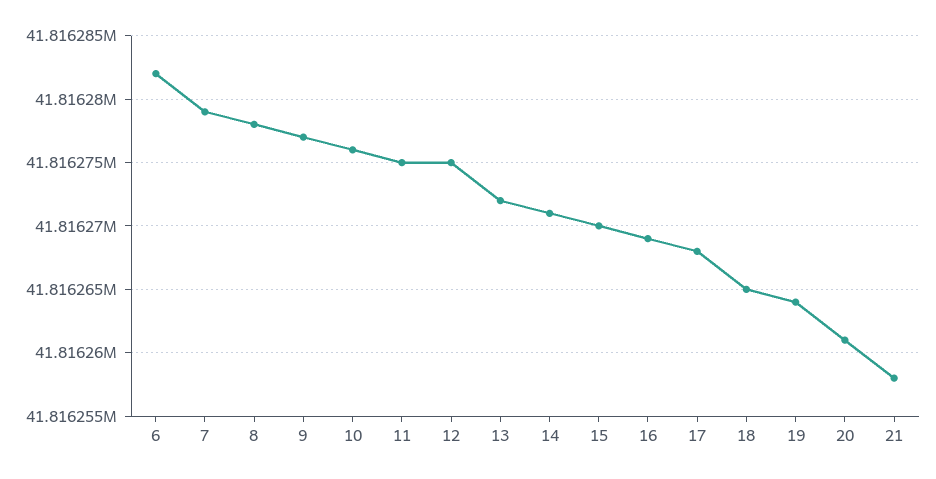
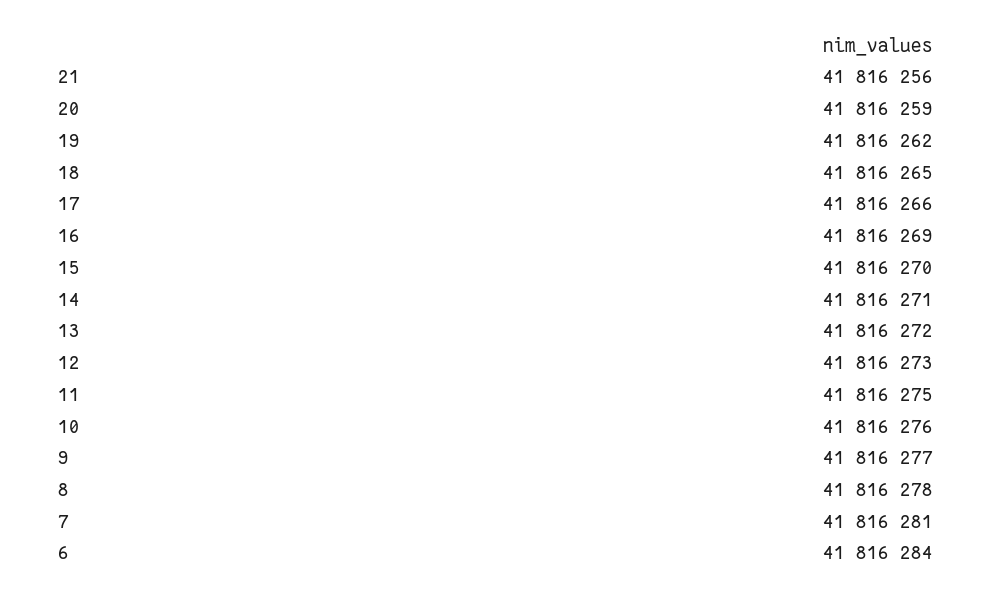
6: 41816282 -> 41816284
7: 41816279 -> 41816281
12: 41816275 -> 41816273
17: 41816268 -> 41816266
19: 41816264 -> 41816262
20: 41816261 -> 41816259
21: 41816258 -> 41816256

